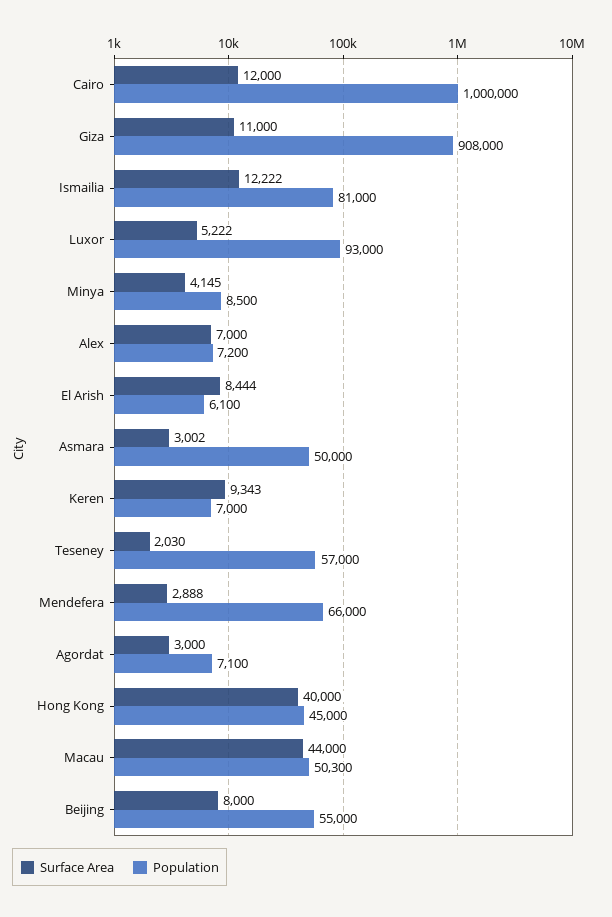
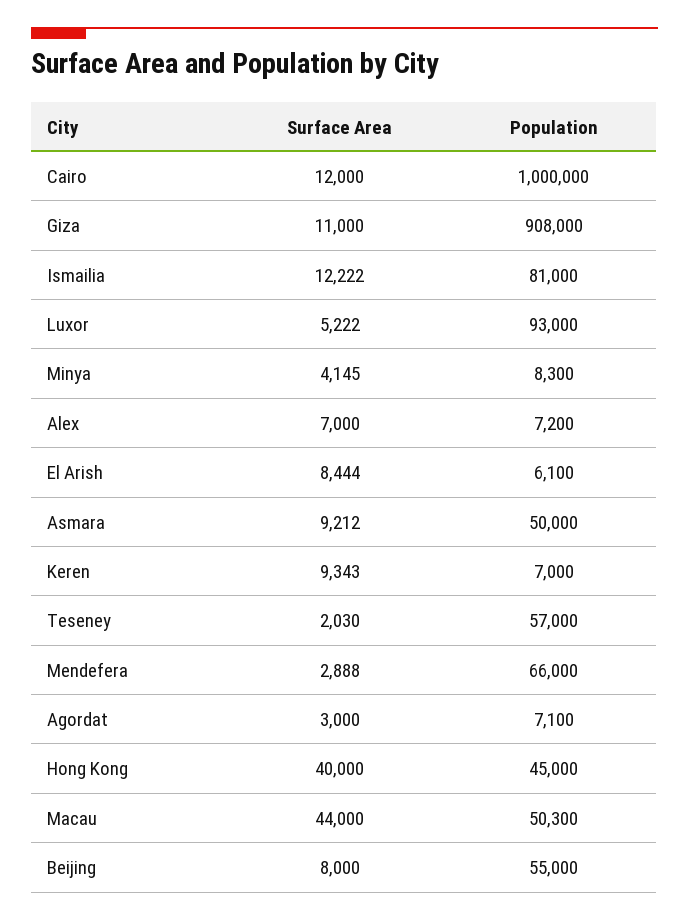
Population, Minya: 8500 -> 8300
Surface Area, Asmara: 3002 -> 9212

